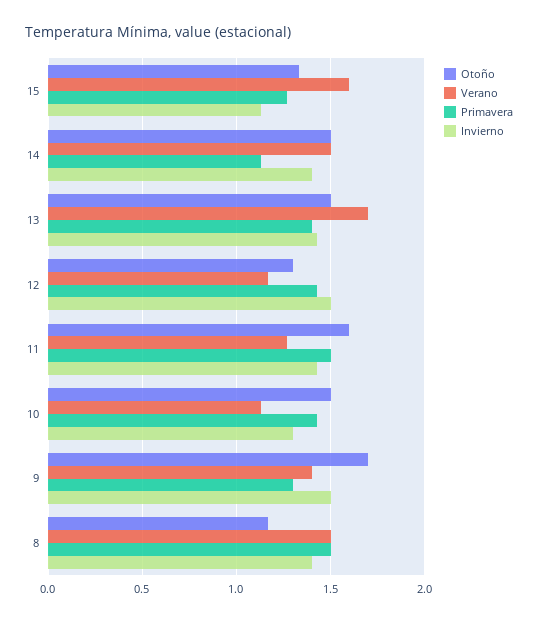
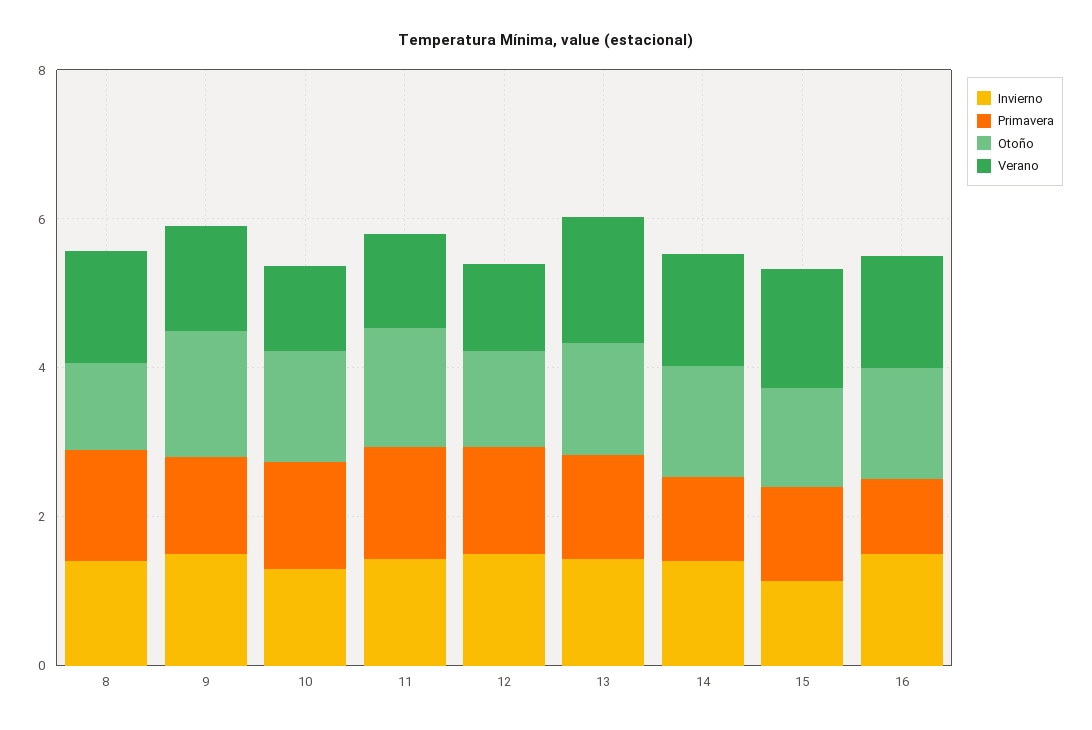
Invierno, 16: none -> 1.5
Primavera, 16: none -> 1
Otoño, 16: none -> 1.5
Verano, 16: none -> 1.5

